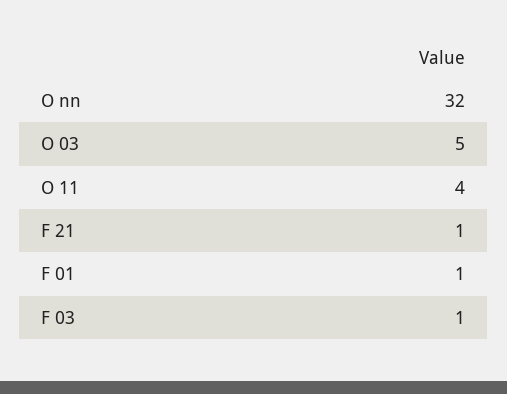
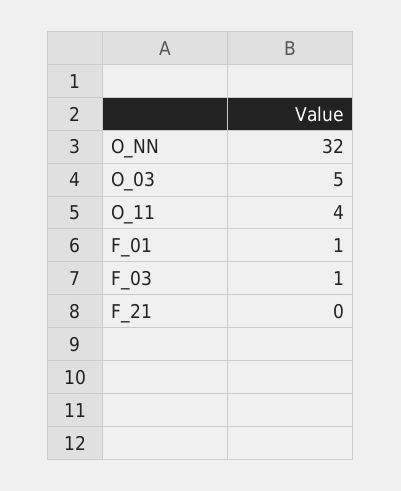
F 21: 1 -> 0

